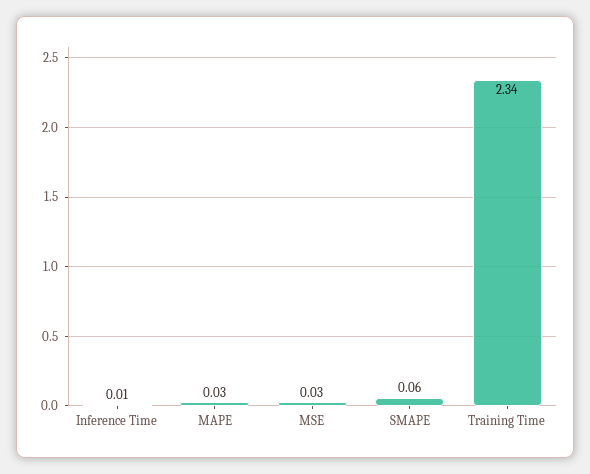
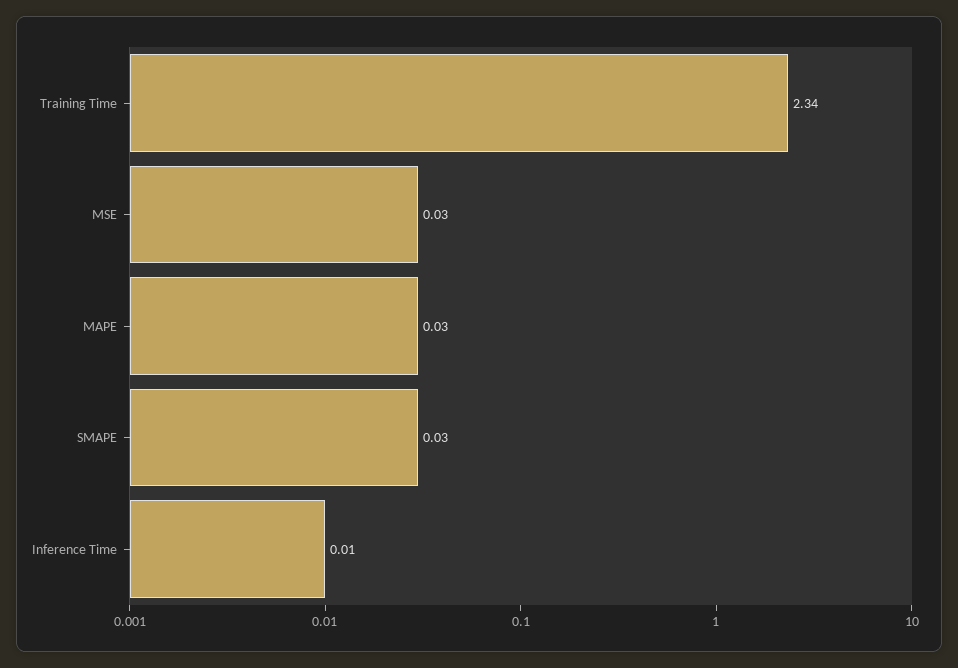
SMAPE: 0.06 -> 0.03

